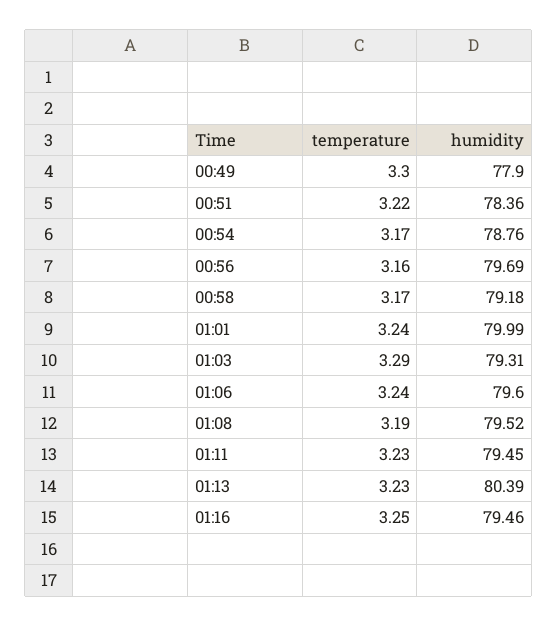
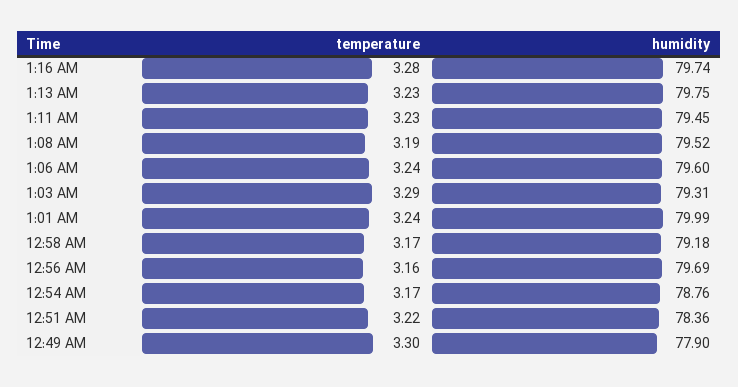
humidity, 01:13: 80.39 -> 79.75
temperature, 01:16: 3.25 -> 3.28
humidity, 01:16: 79.46 -> 79.74

